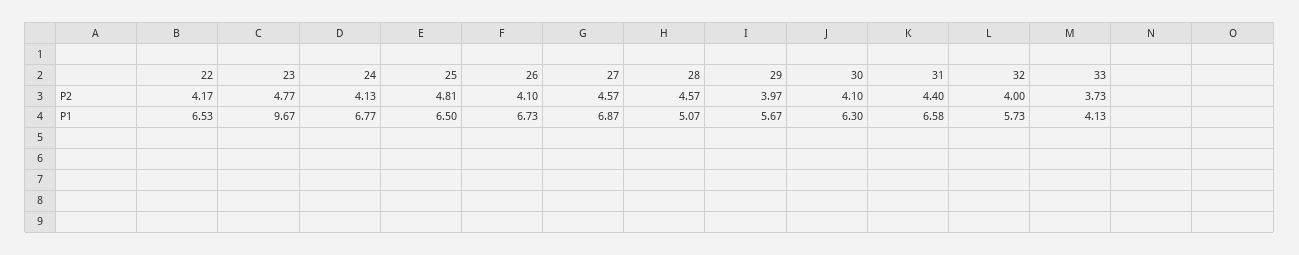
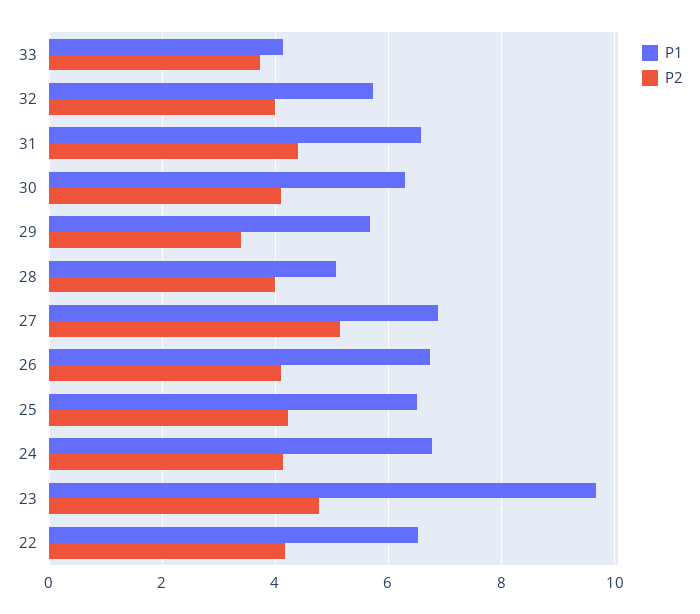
P2, 25: 4.81 -> 4.2
P2, 27: 4.57 -> 5.2
P2, 28: 4.57 -> 4
P2, 29: 3.97 -> 3.4

